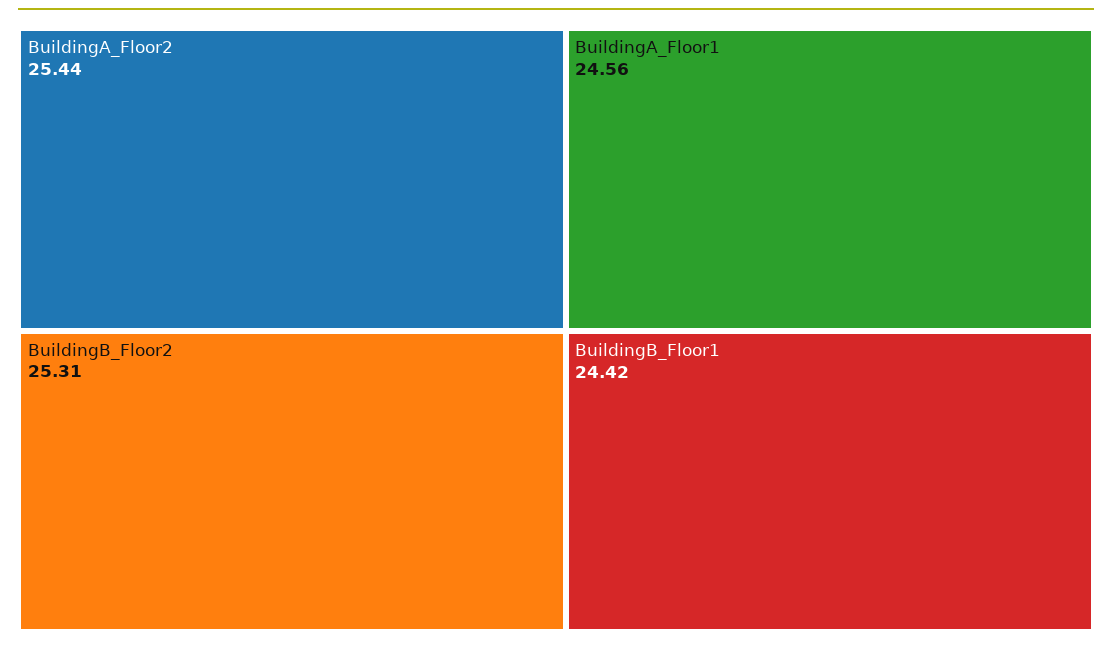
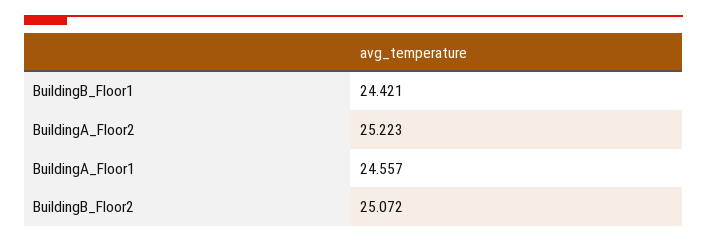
BuildingA_Floor2: 25.44 -> 25.223
BuildingB_Floor2: 25.31 -> 25.072

